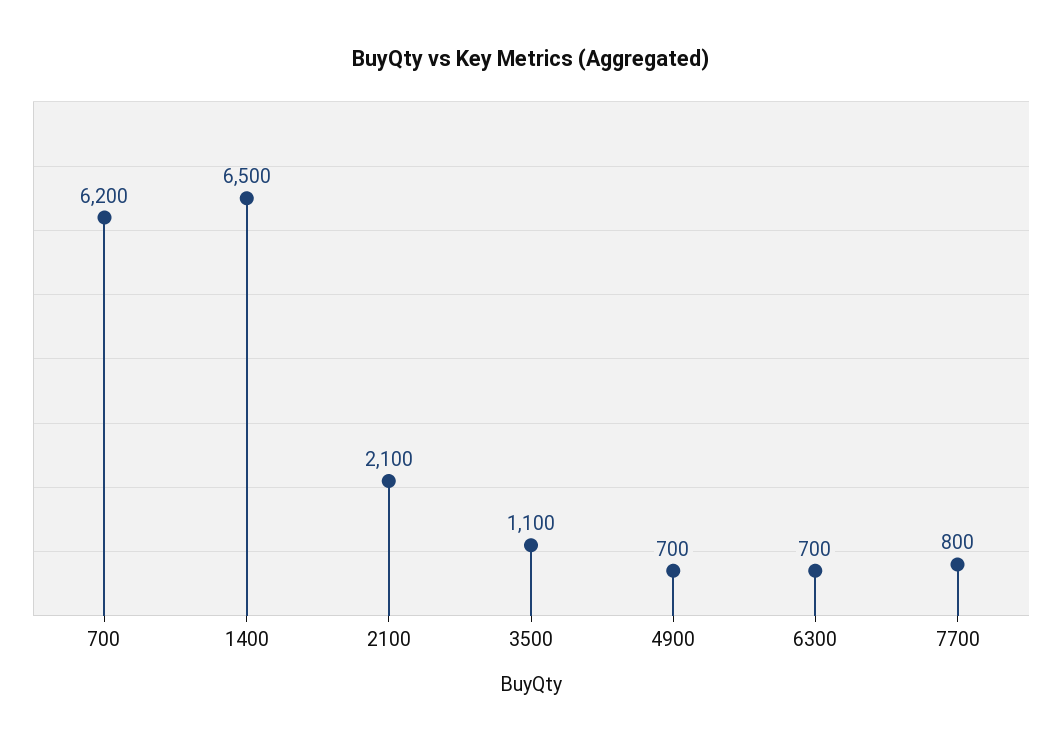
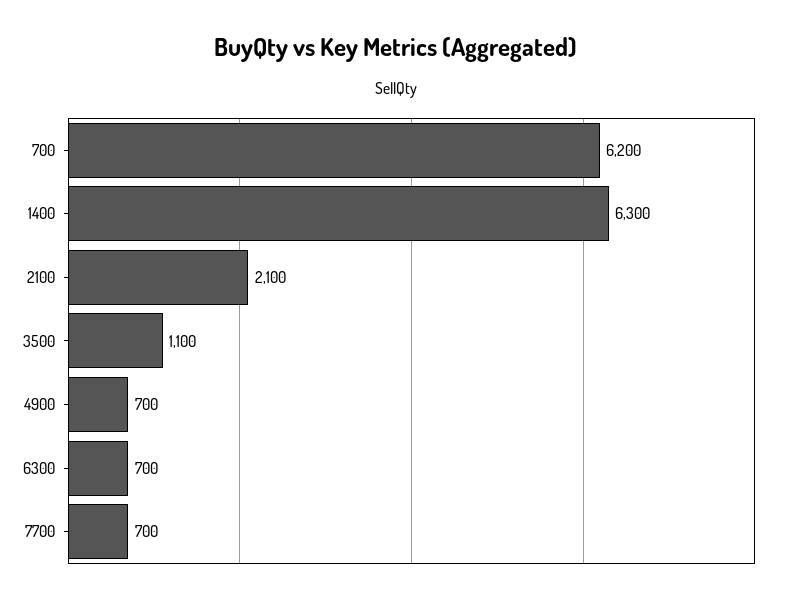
1400: 6500 -> 6300
7700: 800 -> 700

